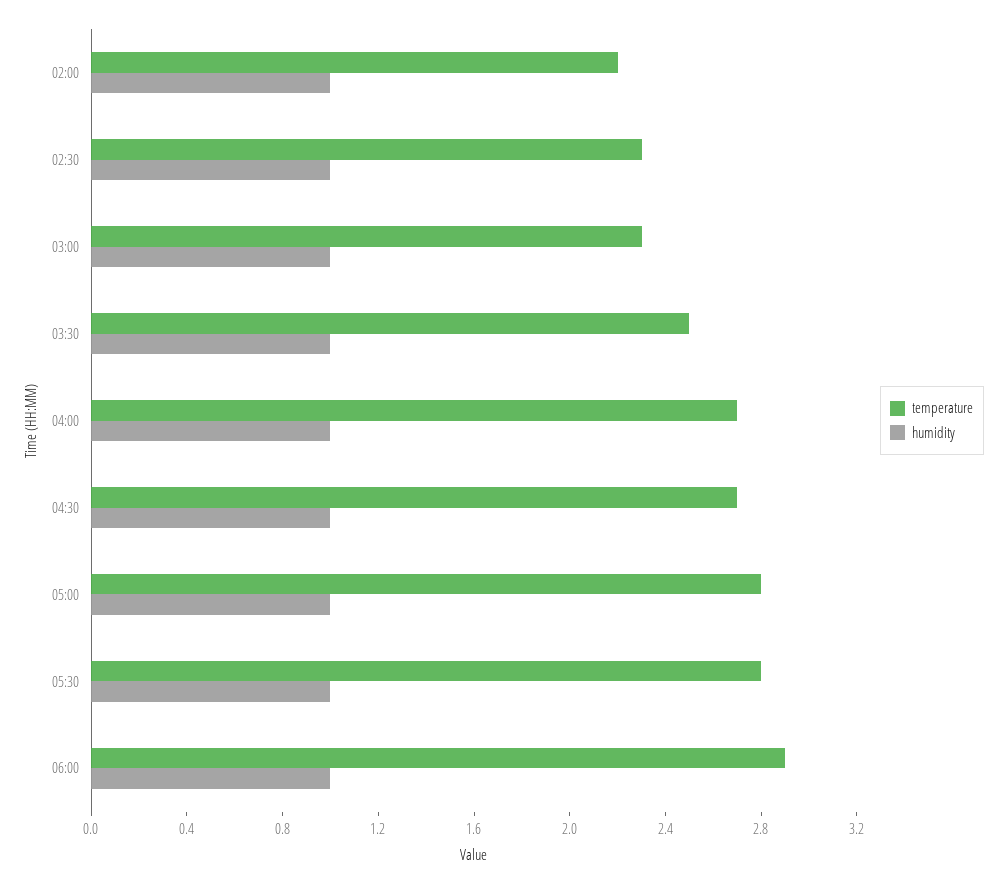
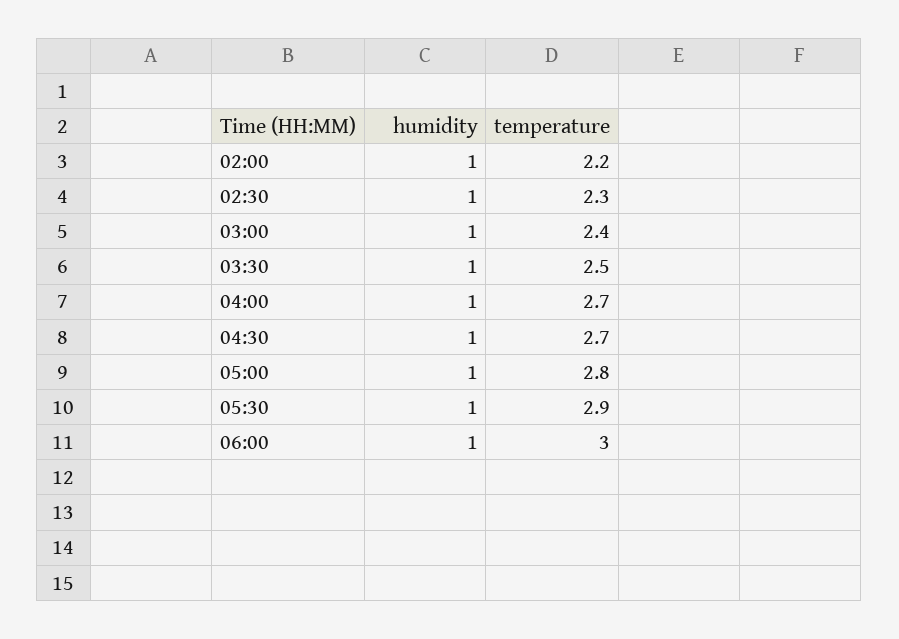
temperature, 03:00: 2.3 -> 2.4
temperature, 05:30: 2.8 -> 2.9
temperature, 06:00: 2.9 -> 3

